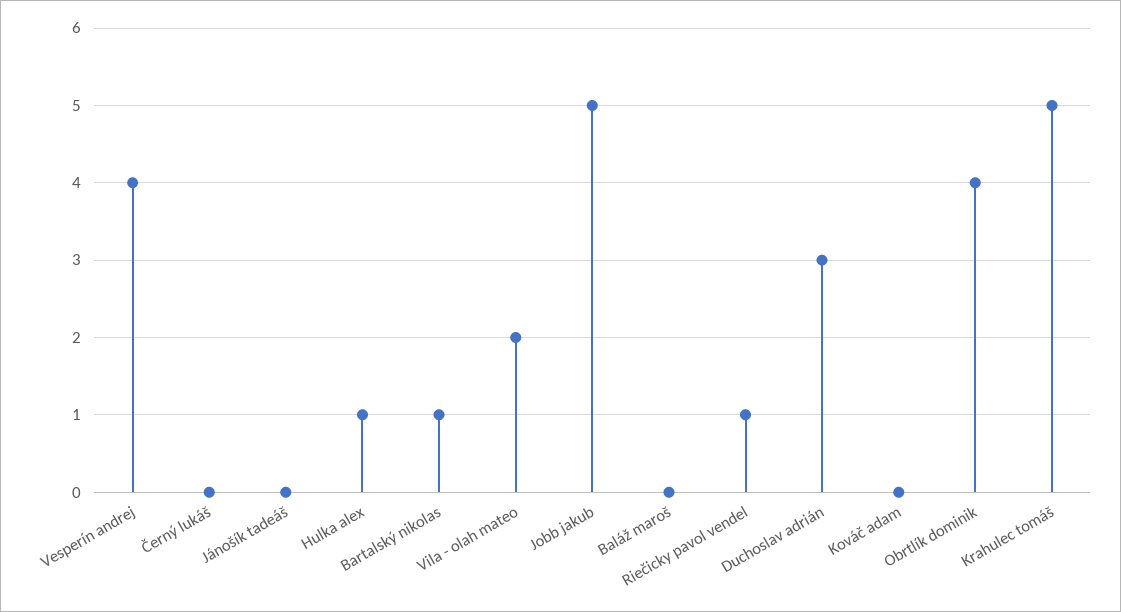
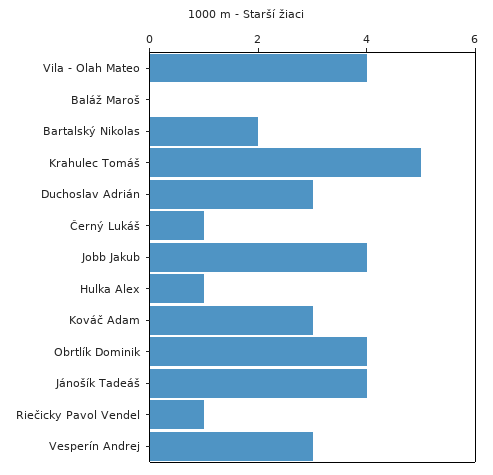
Vesperín andrej: 4 -> 3
Černý lukáš: 0 -> 1
Jánošík tadeáš: 0 -> 4
Bartalský nikolas: 1 -> 2
Vila - olah mateo: 2 -> 4
Jobb jakub: 5 -> 4
Kováč adam: 0 -> 3

